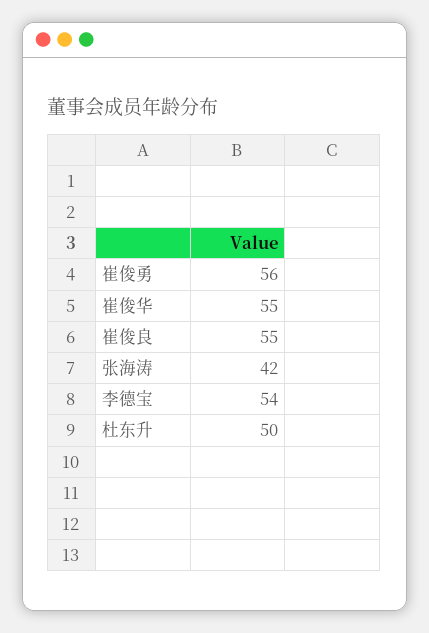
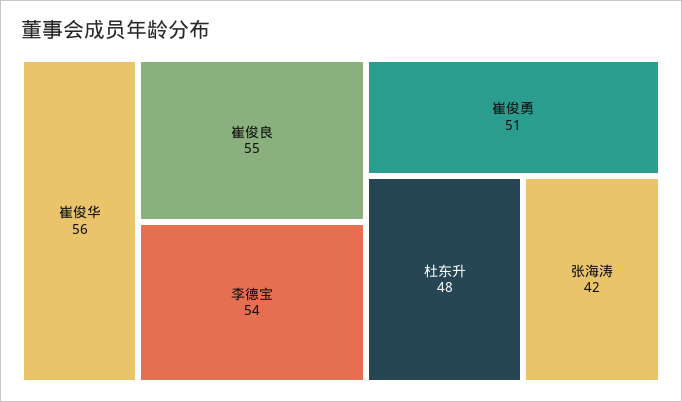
崔俊勇: 56 -> 51
崔俊华: 55 -> 56
杜东升: 50 -> 48

